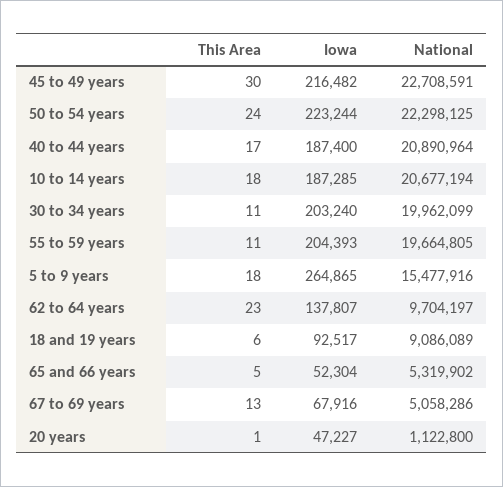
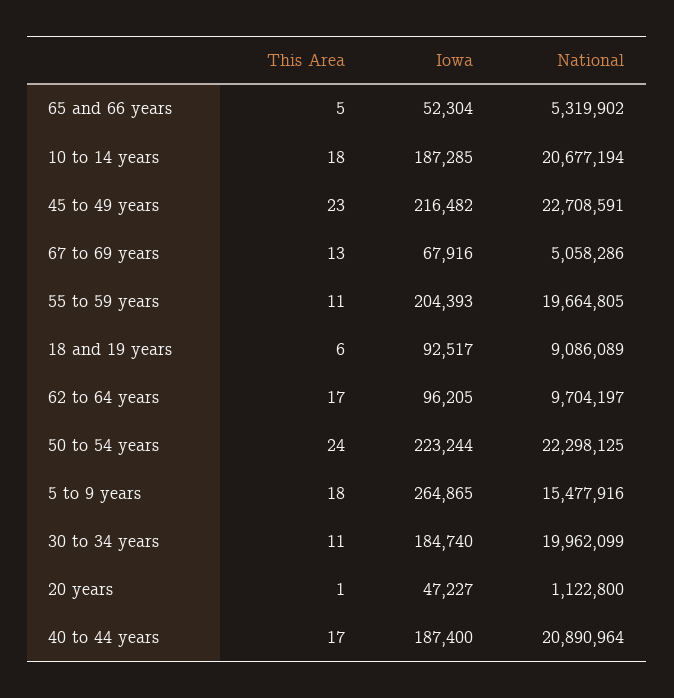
This Area, 45 to 49 years: 30 -> 23
Iowa, 30 to 34 years: 203240 -> 184740
This Area, 62 to 64 years: 23 -> 17
Iowa, 62 to 64 years: 137807 -> 96205

